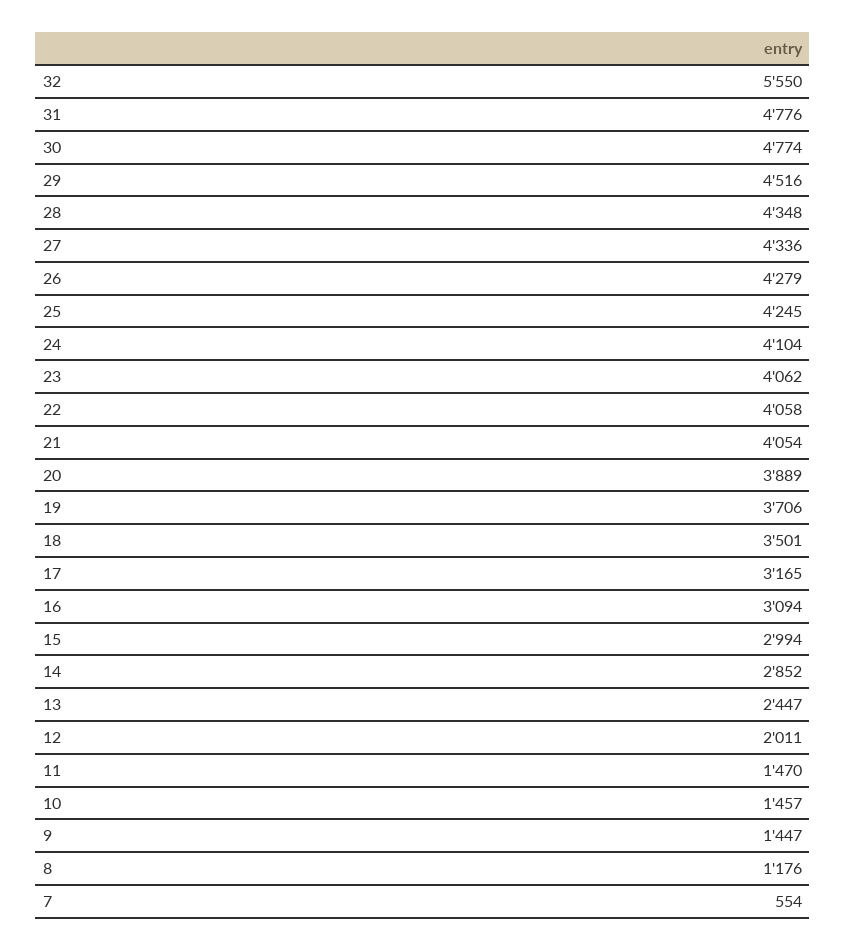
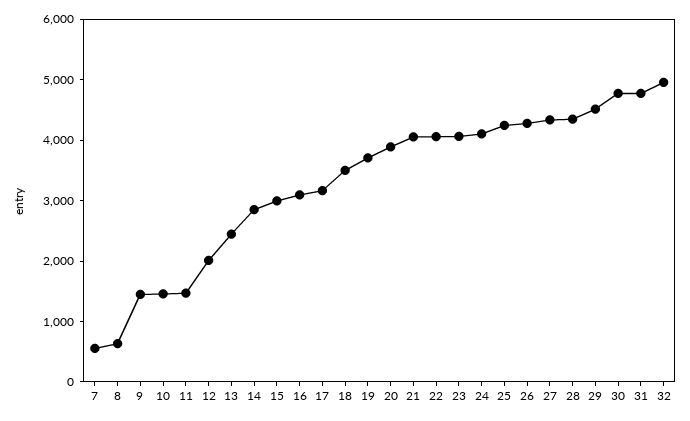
32: 5550 -> 5000
8: 1176 -> 600

